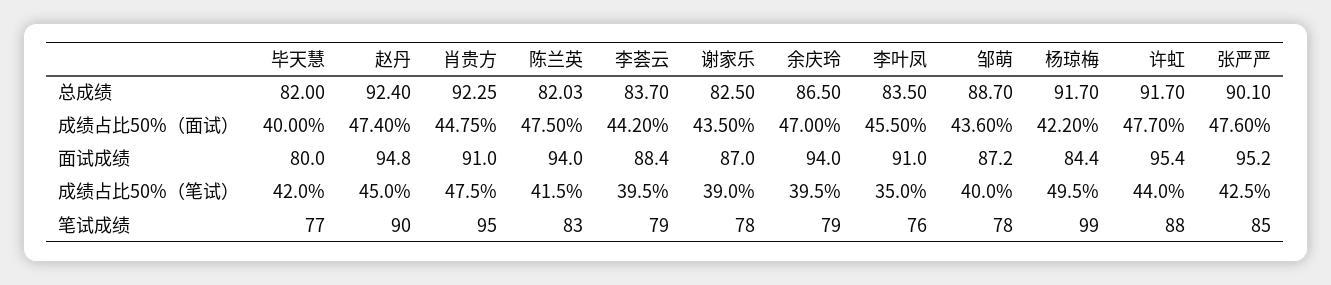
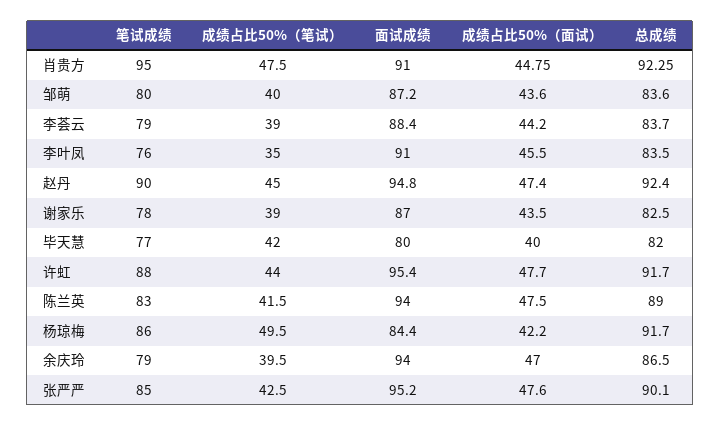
陈兰英, 总成绩: 82.03 -> 89
邹萌, 总成绩: 88.7 -> 83.6
李荟云, 成绩占比50%（笔试）: 39.5 -> 39
邹萌, 笔试成绩: 78 -> 80
杨琼梅, 笔试成绩: 99 -> 86

